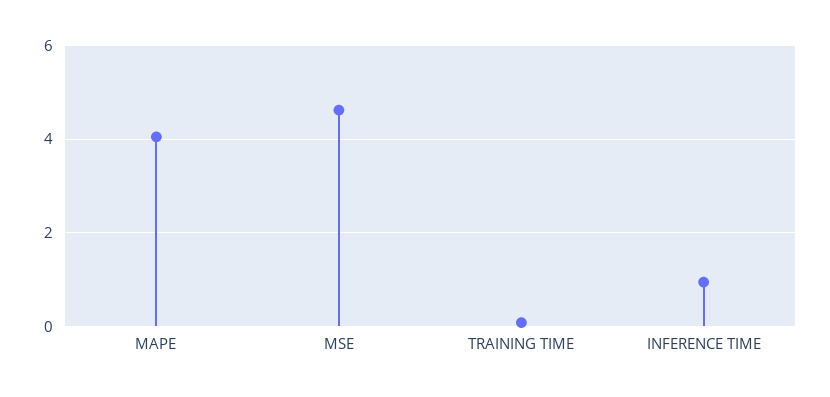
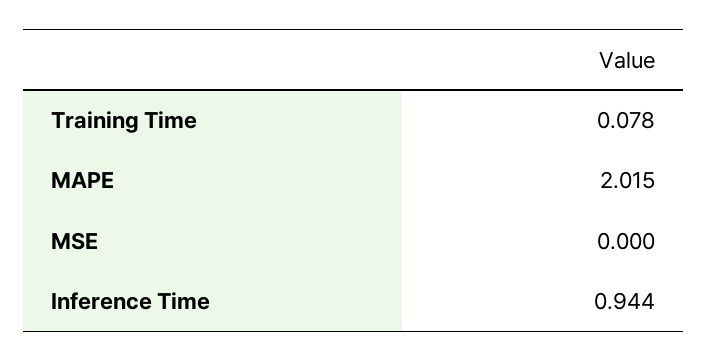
MAPE: 4 -> 2.015
MSE: 4.6 -> 0

